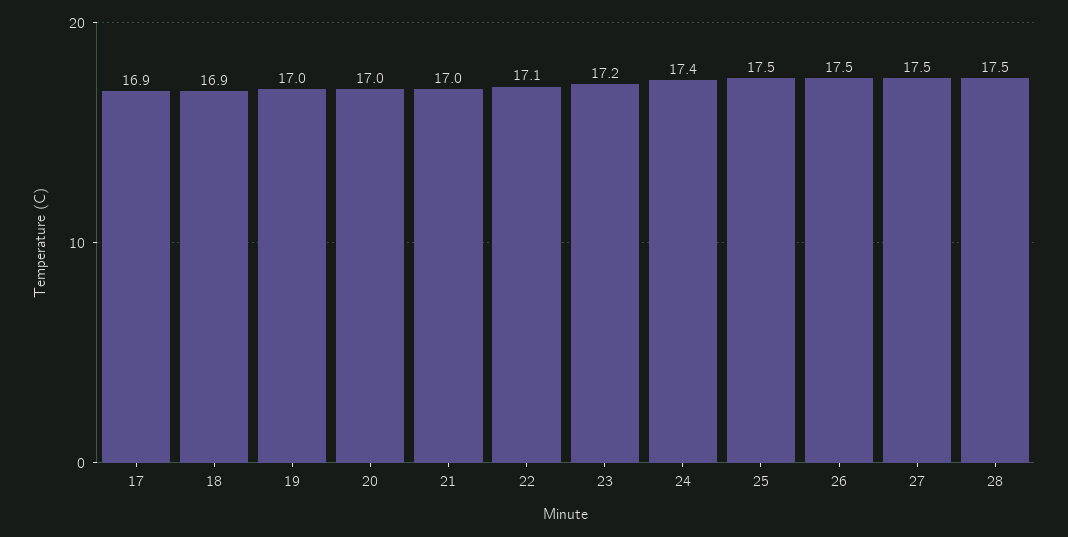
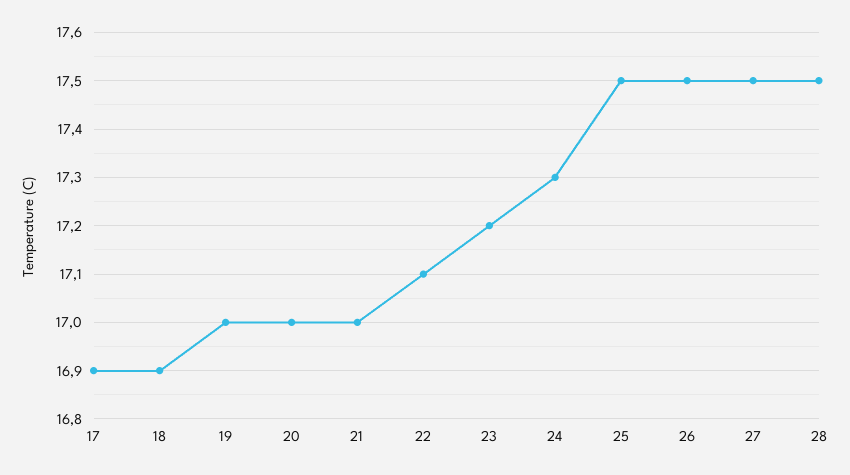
24: 17.4 -> 17.3

